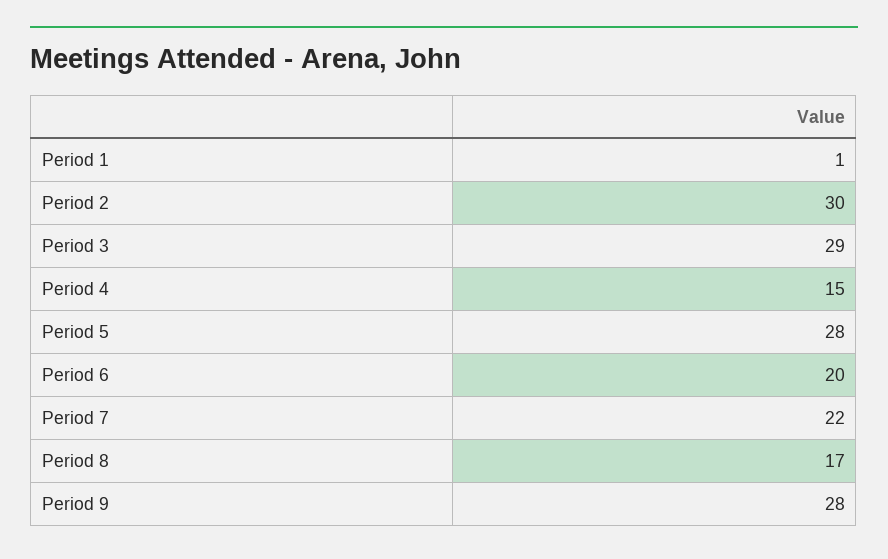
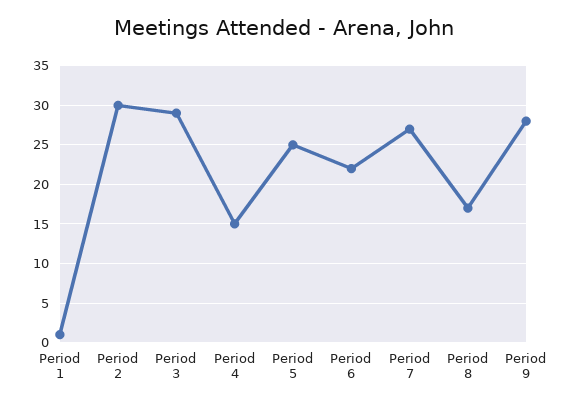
Period 5: 28 -> 25
Period 6: 20 -> 22
Period 7: 22 -> 27

